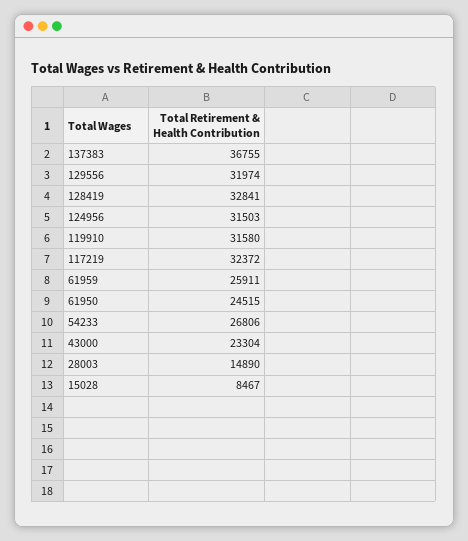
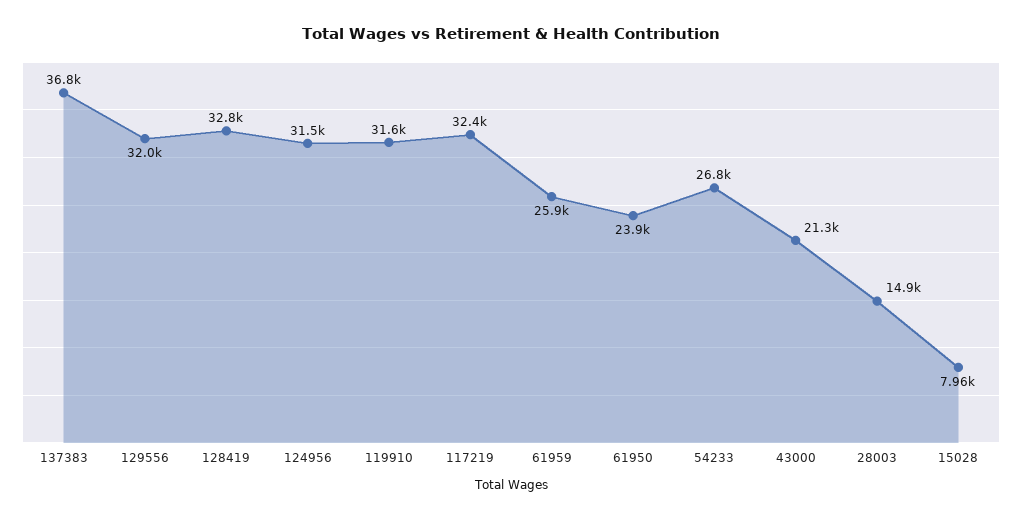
61950: 24515 -> 23900
43000: 23304 -> 21300
15028: 8467 -> 7960

